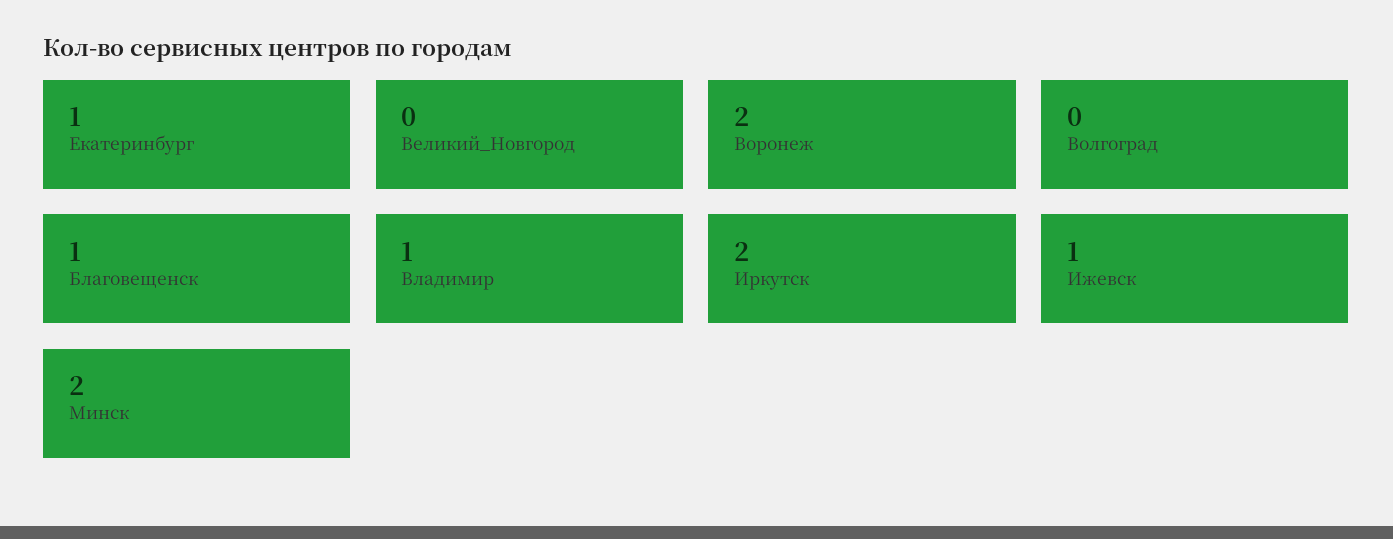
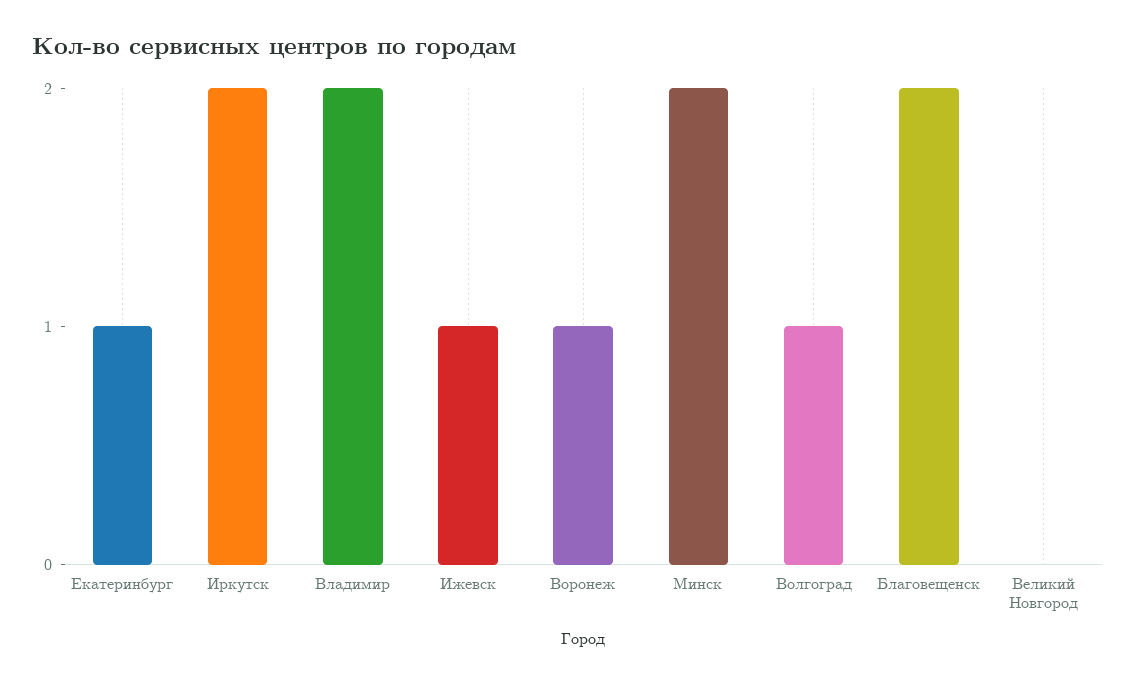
Воронеж: 2 -> 1
Волгоград: 0 -> 1
Благовещенск: 1 -> 2
Владимир: 1 -> 2

